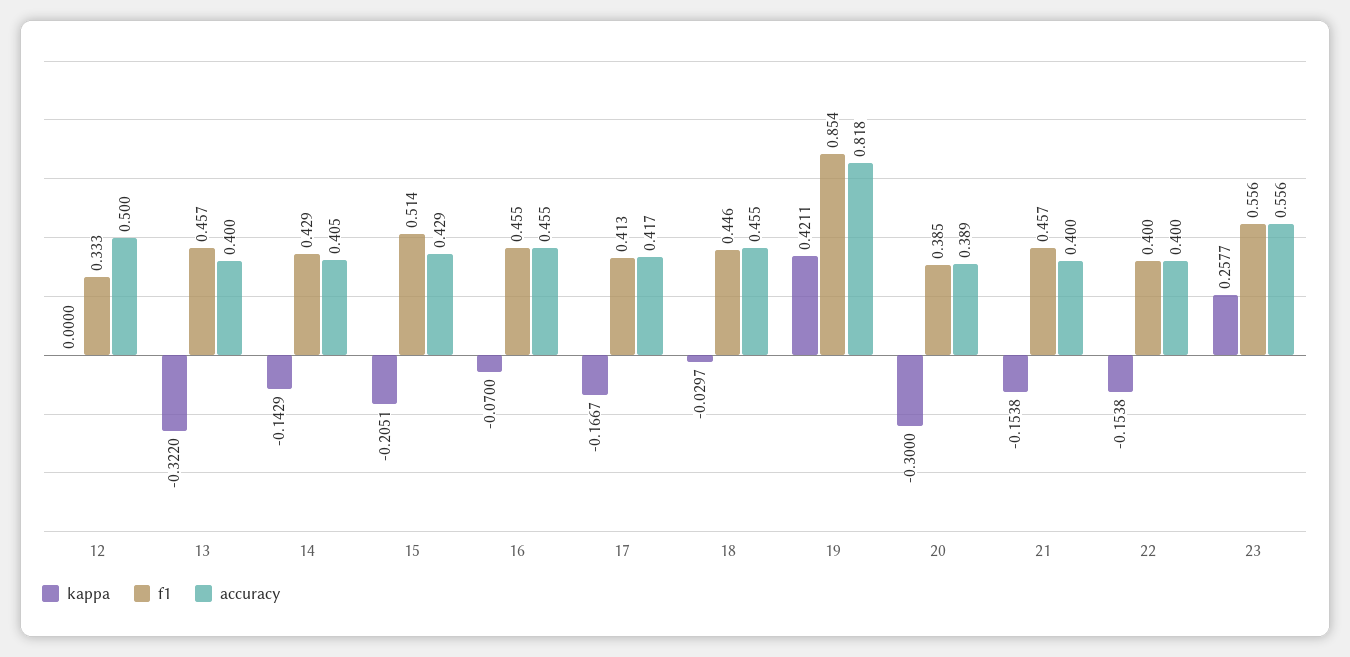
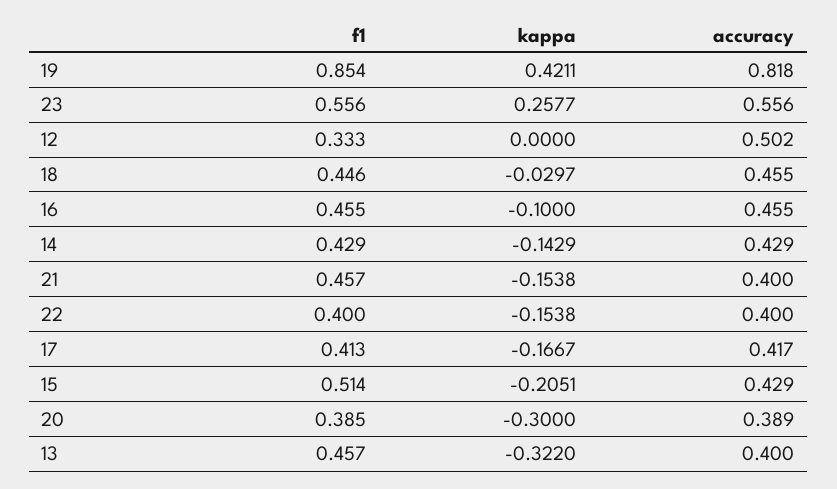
accuracy, 12: 0.5 -> 0.502
accuracy, 14: 0.405 -> 0.429
kappa, 16: -0.07 -> -0.1

